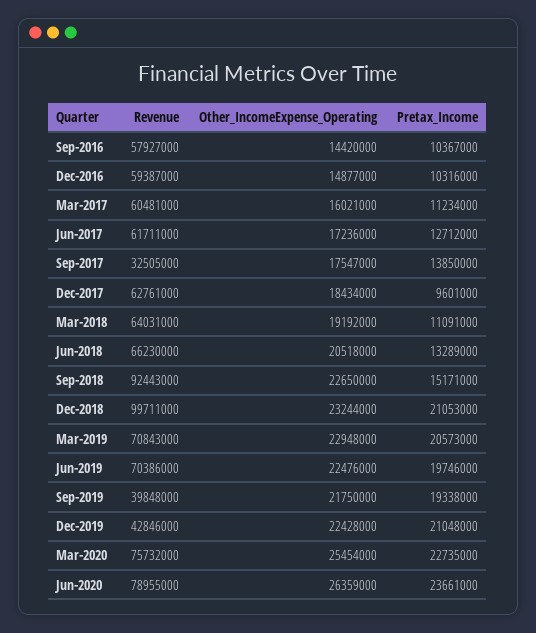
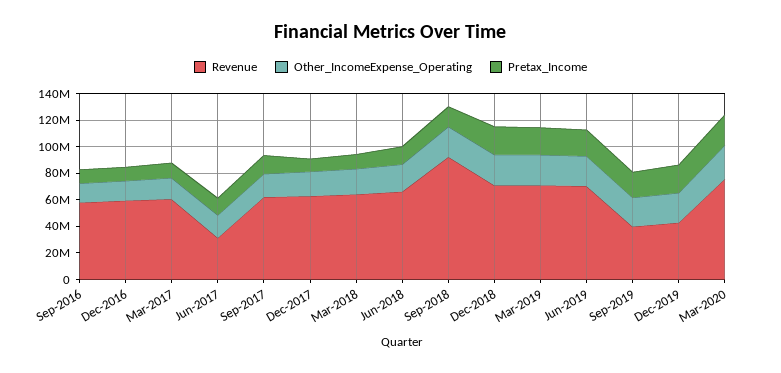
Revenue, Jun-2017: 61711000 -> 30000000
Revenue, Sep-2017: 32505000 -> 60000000
Revenue, Dec-2018: 99711000 -> 70000000
Revenue, Jun-2020: 78955000 -> none
Other_IncomeExpense_Operating, Jun-2020: 26359000 -> none
Pretax_Income, Jun-2020: 23661000 -> none

